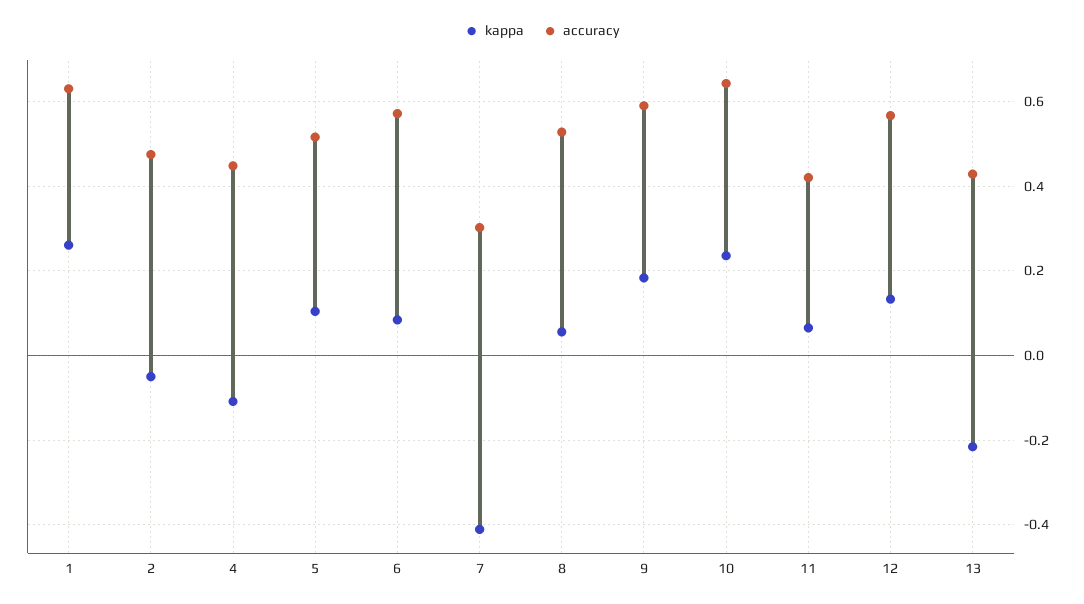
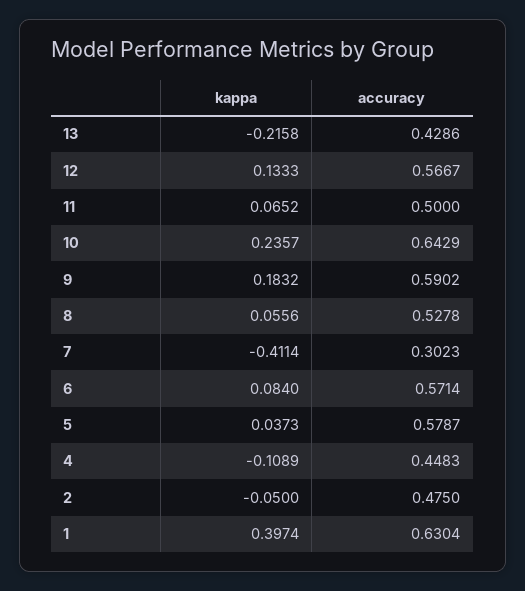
kappa, 1: 0.26 -> 0.3974
kappa, 5: 0.1 -> 0.0373
accuracy, 5: 0.52 -> 0.5787
accuracy, 11: 0.42 -> 0.5

